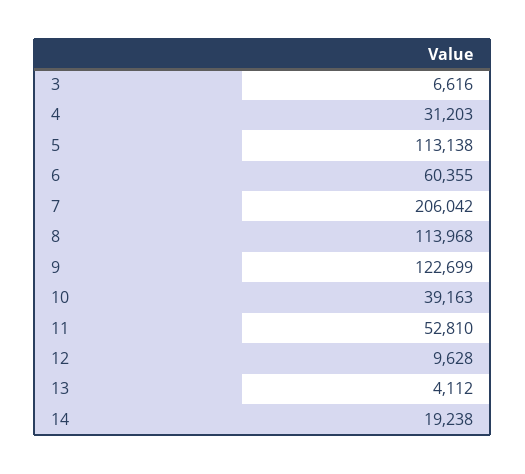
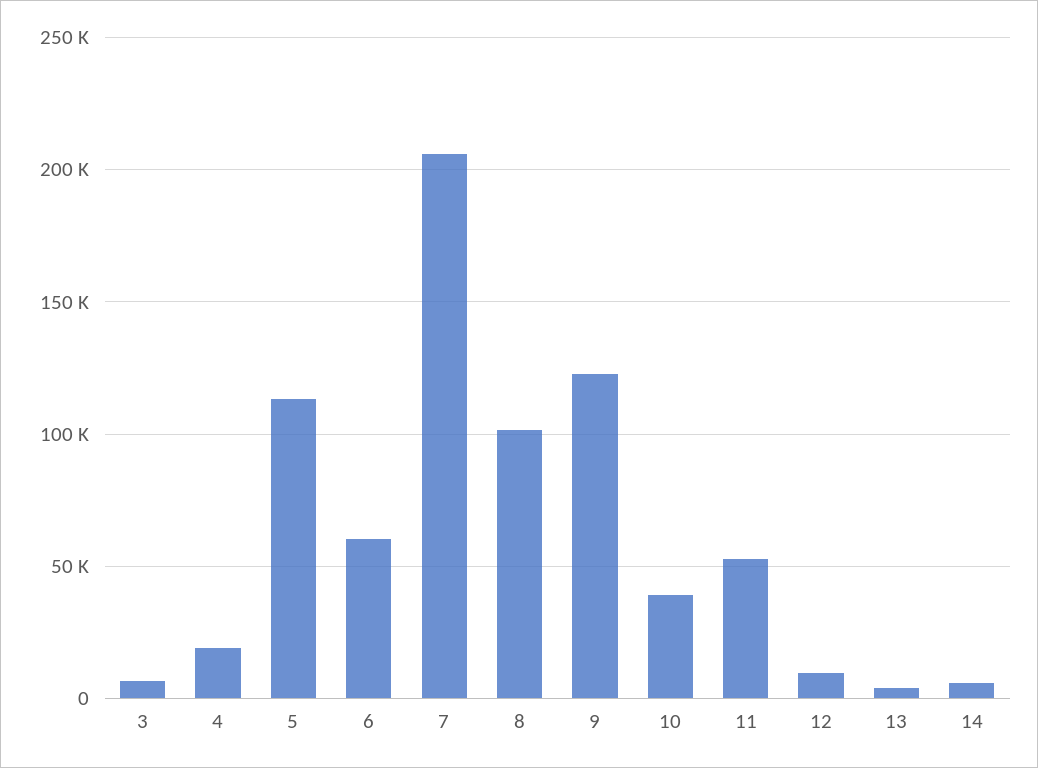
4: 31203 -> 20000
8: 113968 -> 100000
14: 19238 -> 5000

